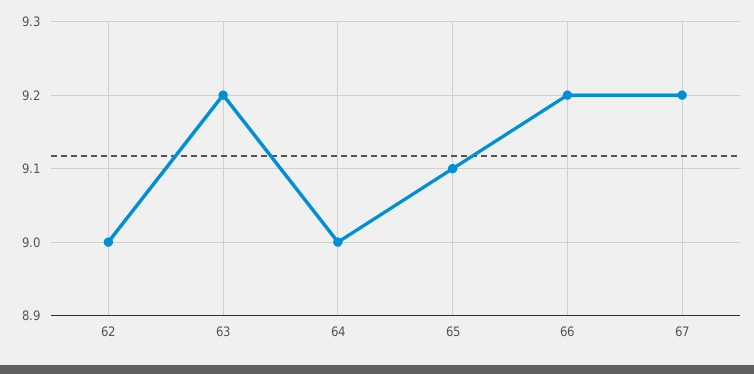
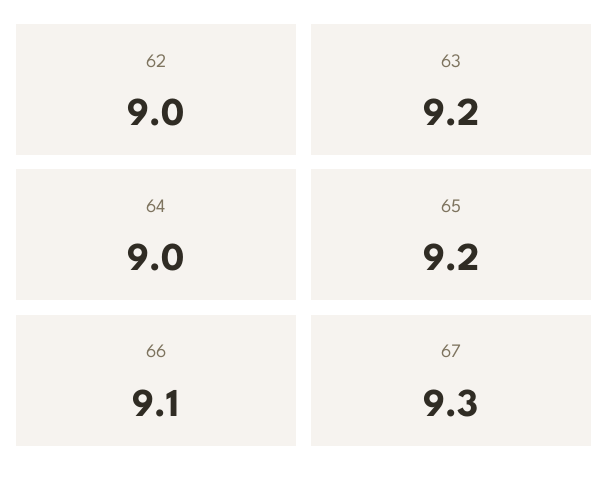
65: 9.1 -> 9.2
66: 9.2 -> 9.1
67: 9.2 -> 9.3

